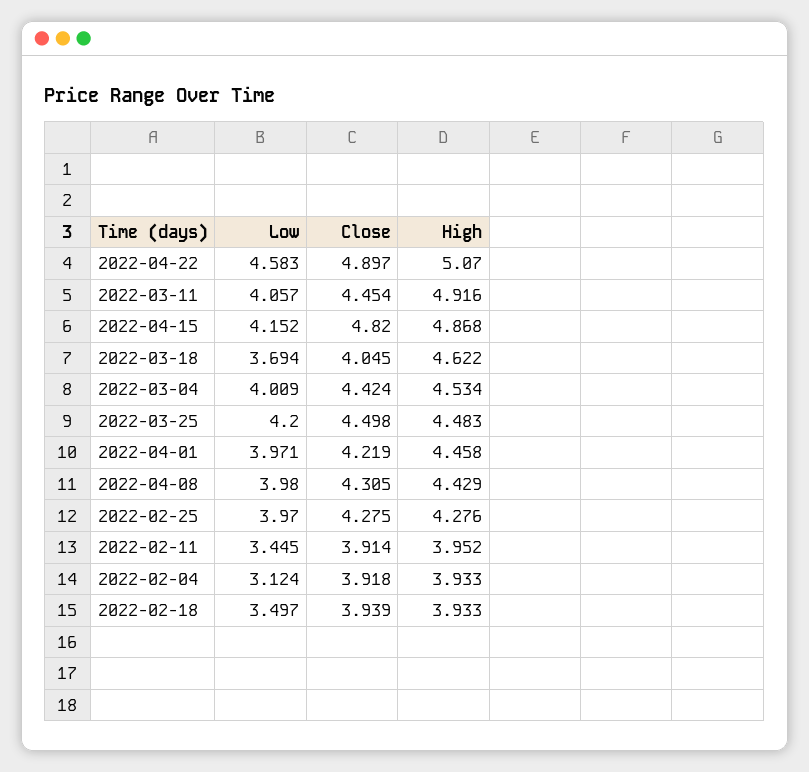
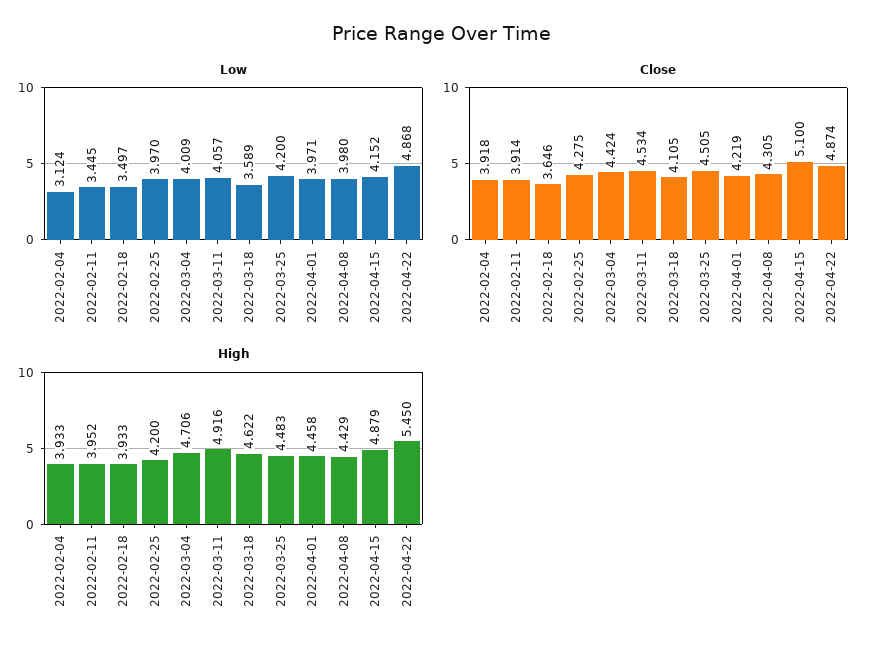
Low, 2022-04-22: 4.583 -> 4.868
Close, 2022-04-22: 4.897 -> 4.874
High, 2022-04-22: 5.07 -> 5.45
Close, 2022-03-11: 4.454 -> 4.534
Close, 2022-04-15: 4.82 -> 5.1
High, 2022-04-15: 4.868 -> 4.879
Low, 2022-03-18: 3.694 -> 3.589
Close, 2022-03-18: 4.045 -> 4.105
High, 2022-03-04: 4.534 -> 4.706
Close, 2022-03-25: 4.498 -> 4.505
High, 2022-02-25: 4.276 -> 4.2
Close, 2022-02-18: 3.939 -> 3.646

